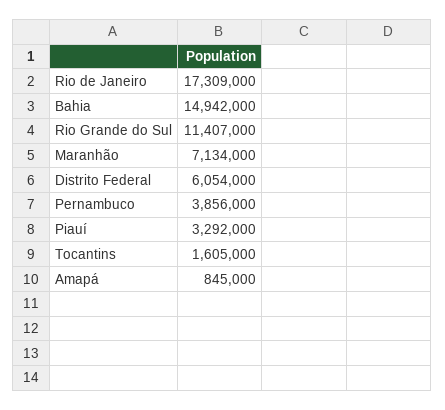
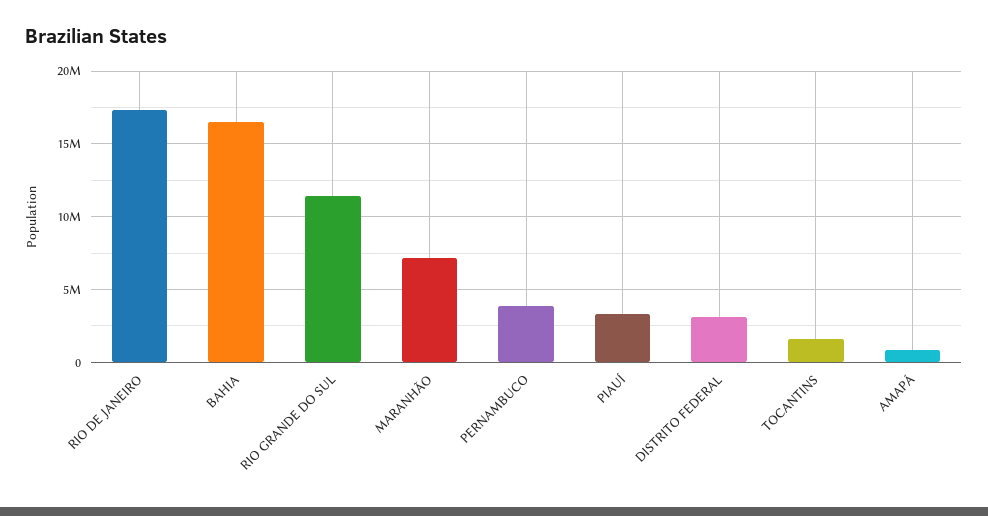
Bahia: 14942000 -> 16500000
Distrito Federal: 6054000 -> 3000000

